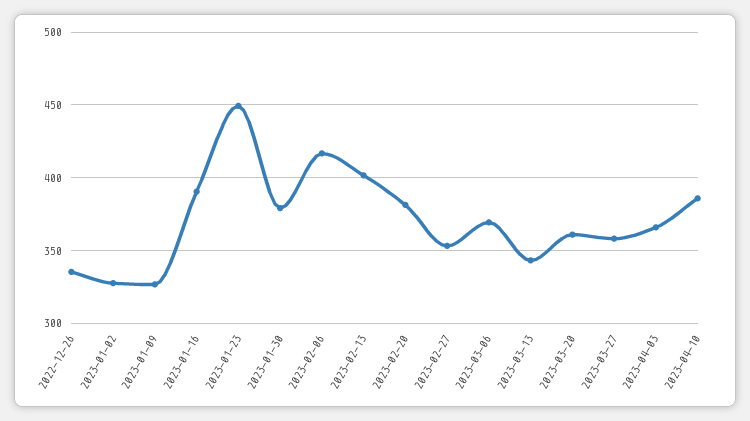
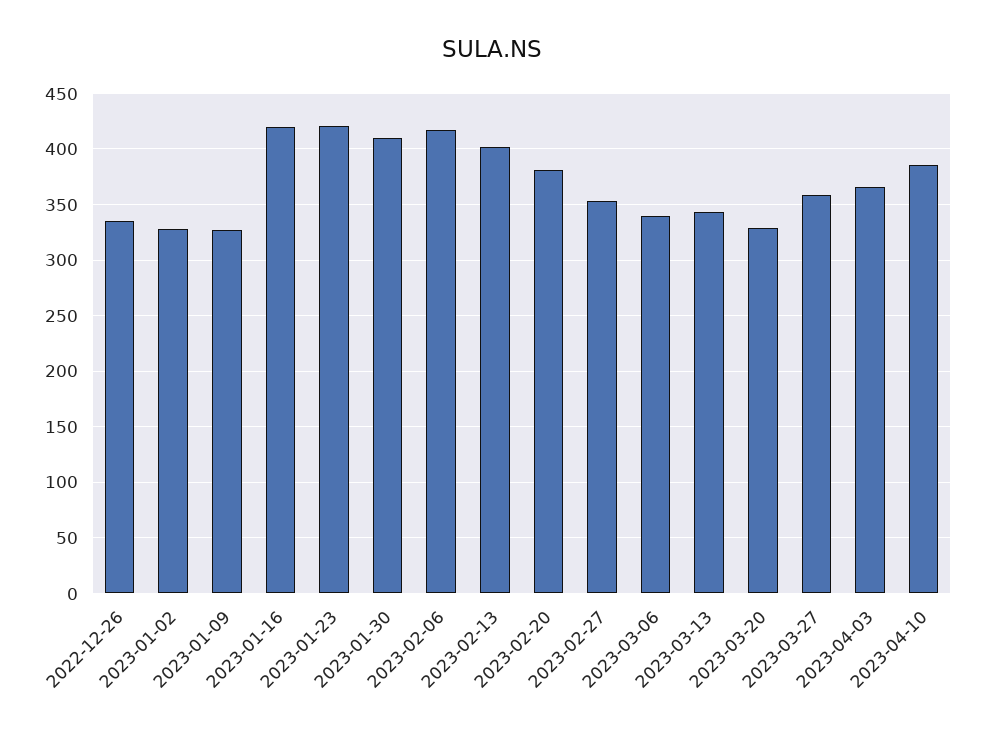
2023-01-16: 390 -> 420
2023-01-23: 450 -> 420
2023-01-30: 380 -> 410
2023-03-06: 370 -> 340
2023-03-20: 360 -> 330

